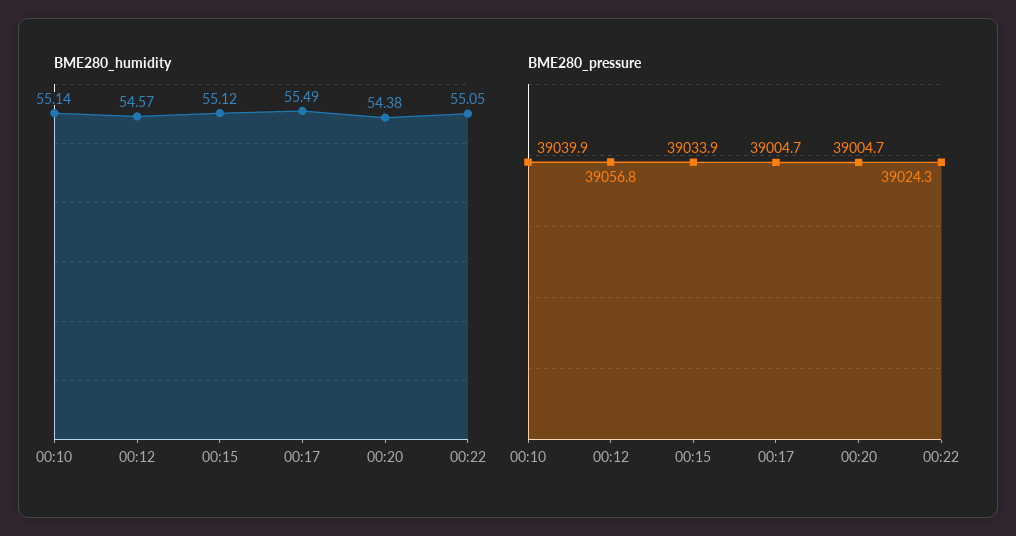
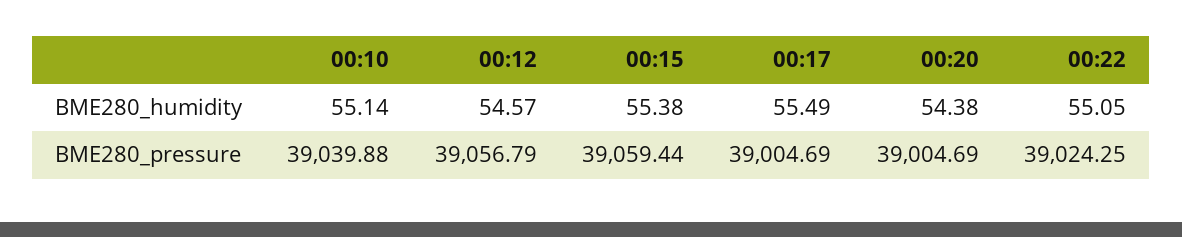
BME280_humidity, 00:15: 55.12 -> 55.38
BME280_pressure, 00:15: 39033.9 -> 39059.44

